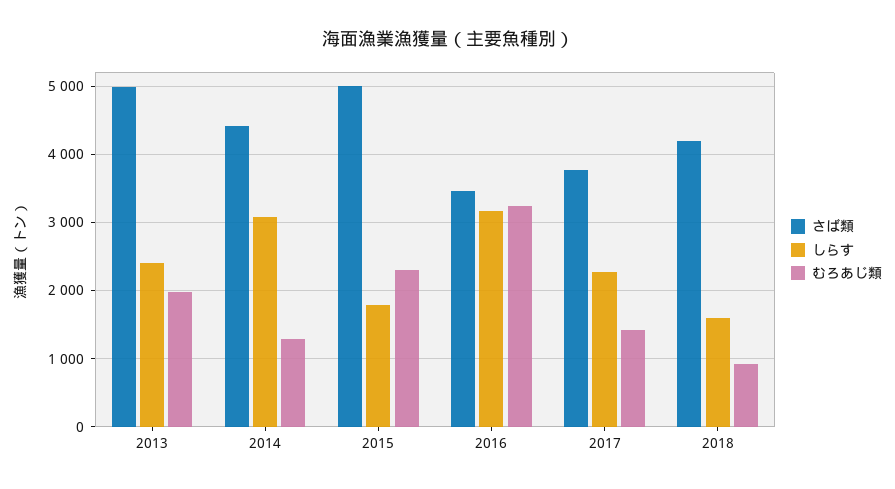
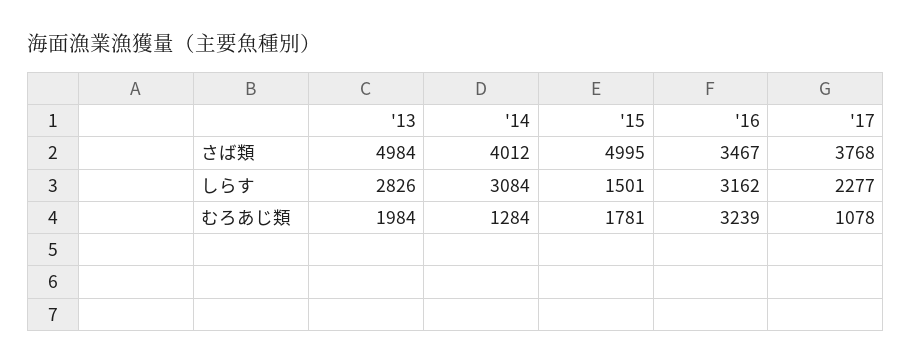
しらす, 2013: 2400 -> 2826
さば類, 2014: 4400 -> 4012
しらす, 2015: 1800 -> 1501
むろあじ類, 2015: 2300 -> 1781
むろあじ類, 2017: 1400 -> 1078
さば類, 2018: 4200 -> none
しらす, 2018: 1600 -> none
むろあじ類, 2018: 900 -> none

